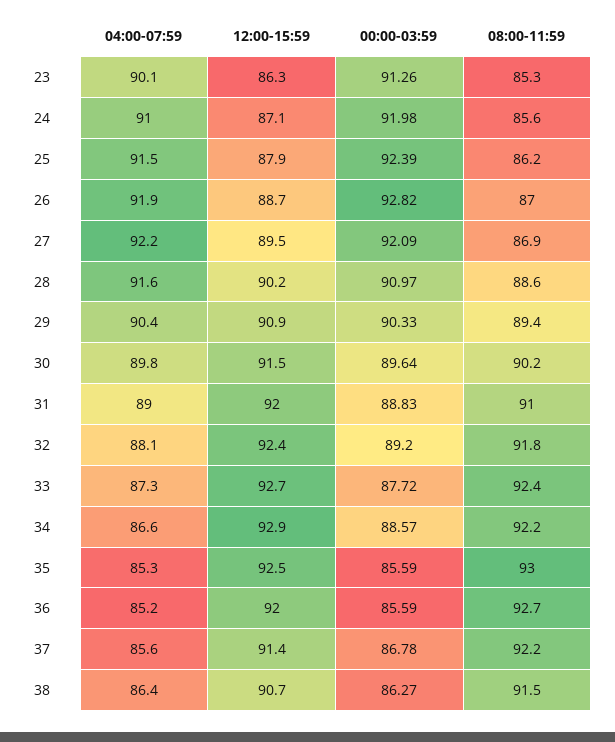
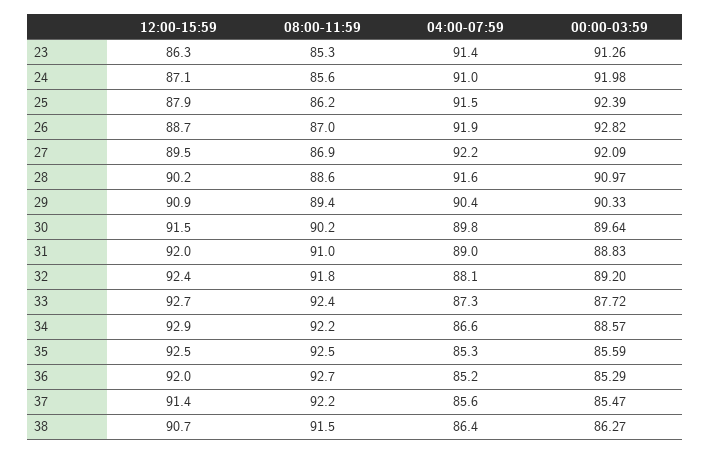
04:00-07:59, 23: 90.1 -> 91.4
08:00-11:59, 35: 93 -> 92.5
00:00-03:59, 36: 85.59 -> 85.29
00:00-03:59, 37: 86.78 -> 85.47

